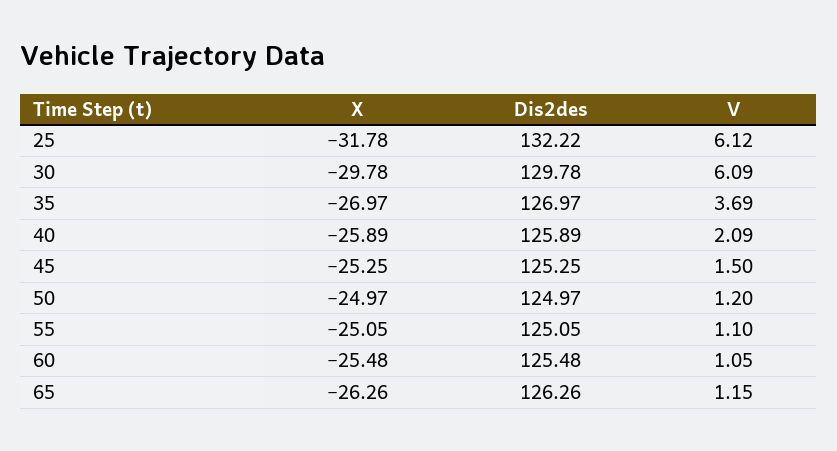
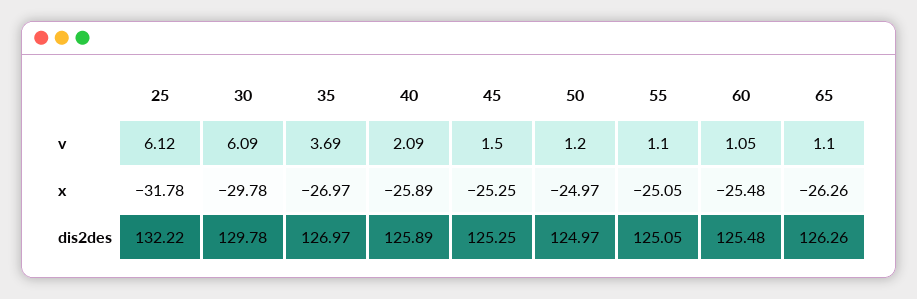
V, 65: 1.15 -> 1.1

